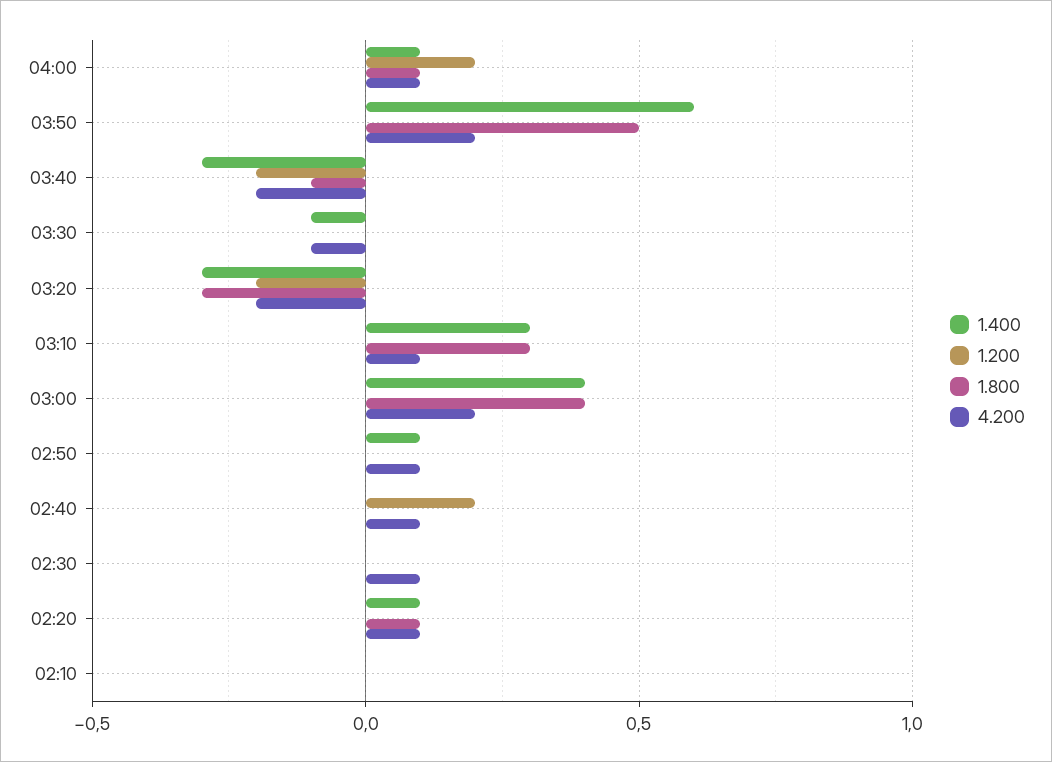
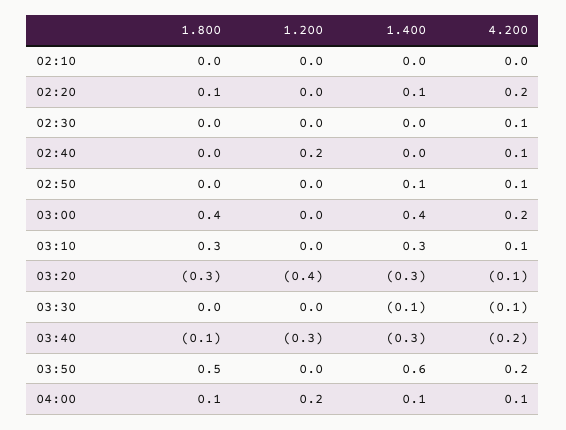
1.200, 03:40: -0.2 -> -0.3
1.200, 03:20: -0.2 -> -0.4
4.200, 03:20: -0.2 -> -0.1
4.200, 02:20: 0.1 -> 0.2

